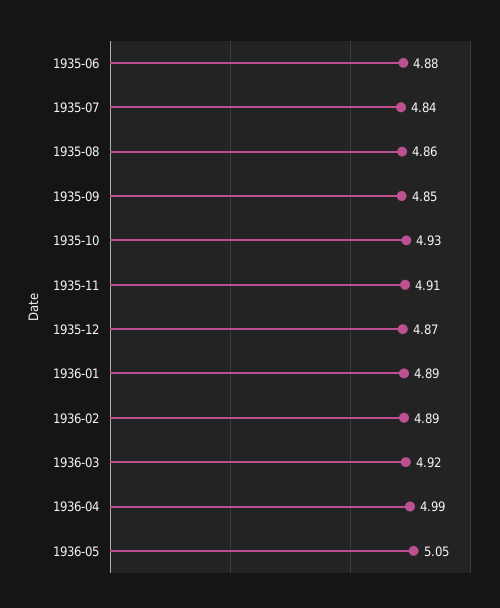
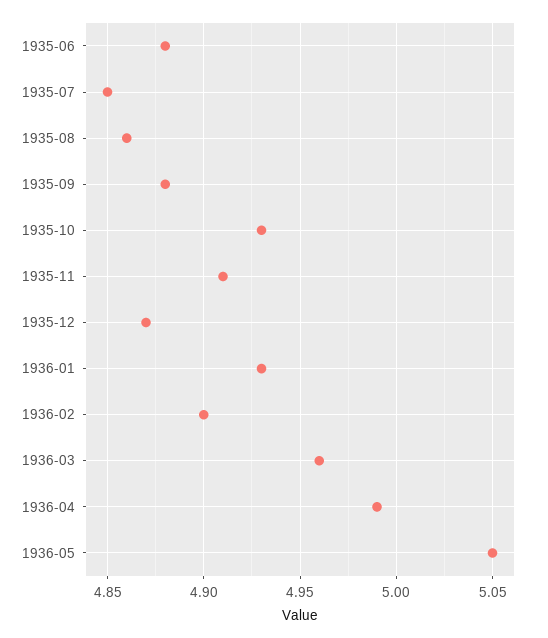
1935-07: 4.84 -> 4.85
1935-09: 4.85 -> 4.88
1936-01: 4.89 -> 4.93
1936-02: 4.89 -> 4.9
1936-03: 4.92 -> 4.96

